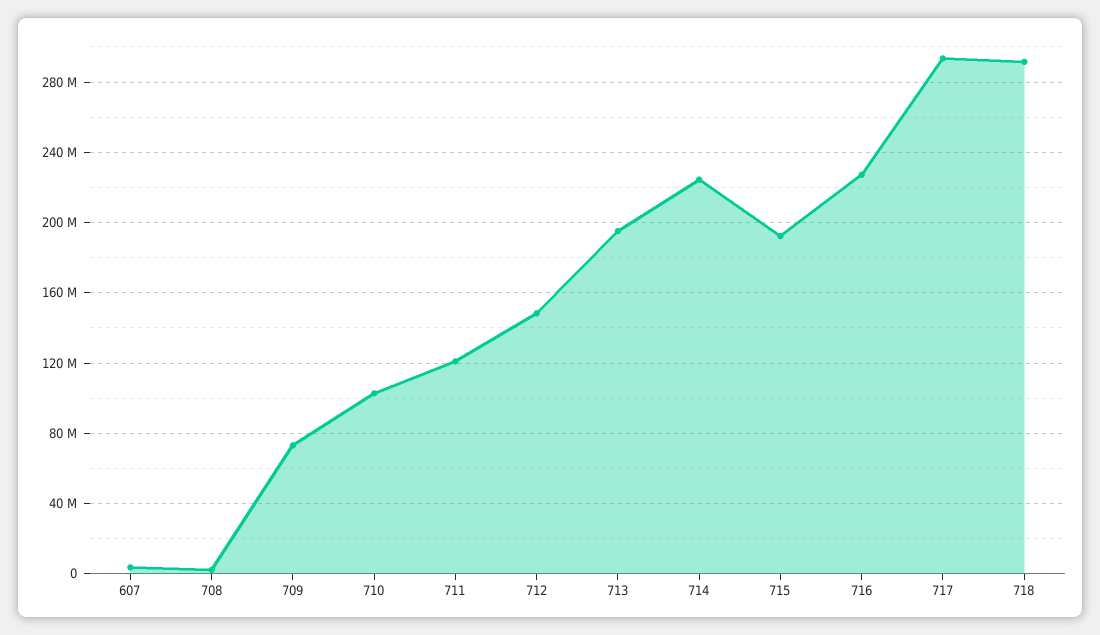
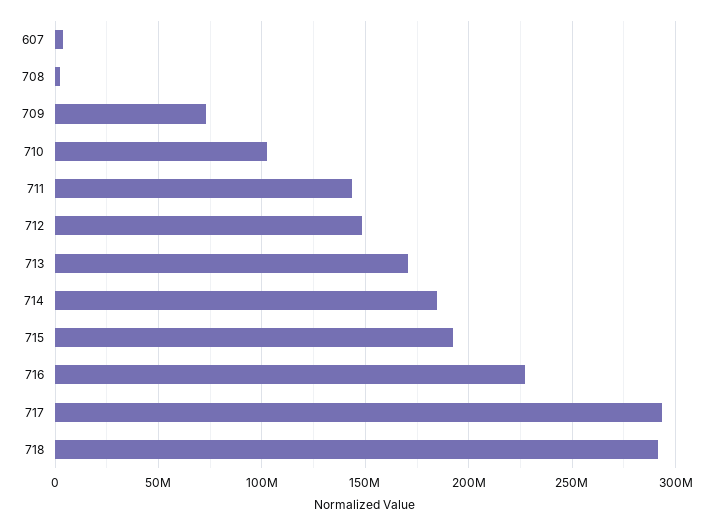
711: 120000000 -> 145000000
713: 195000000 -> 170000000
714: 225000000 -> 185000000

